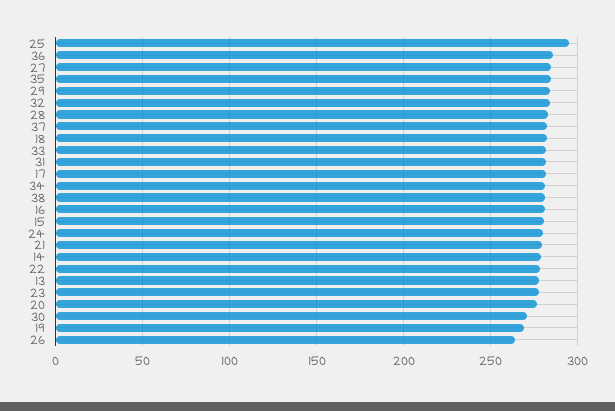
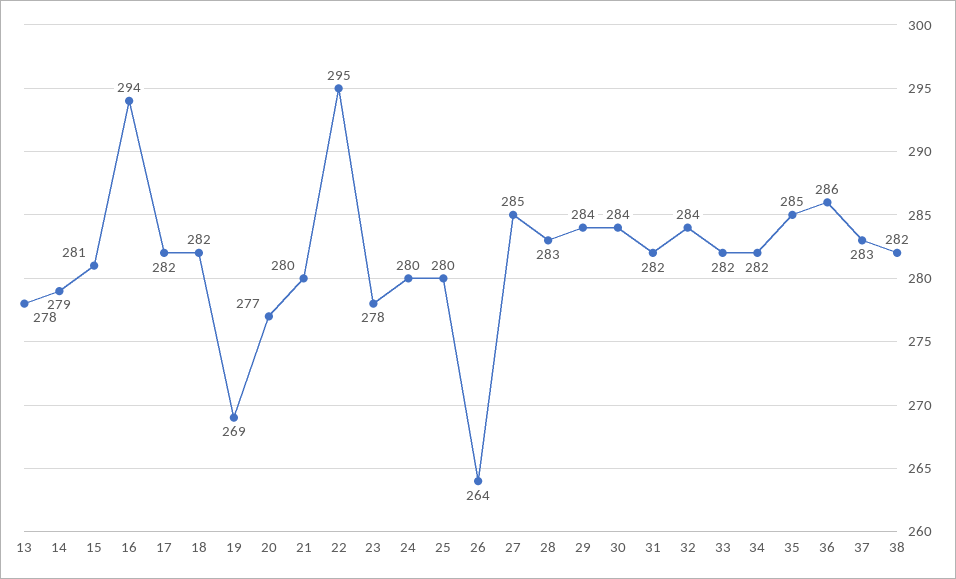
25: 295 -> 280
16: 280 -> 294
22: 280 -> 295
30: 270 -> 284

